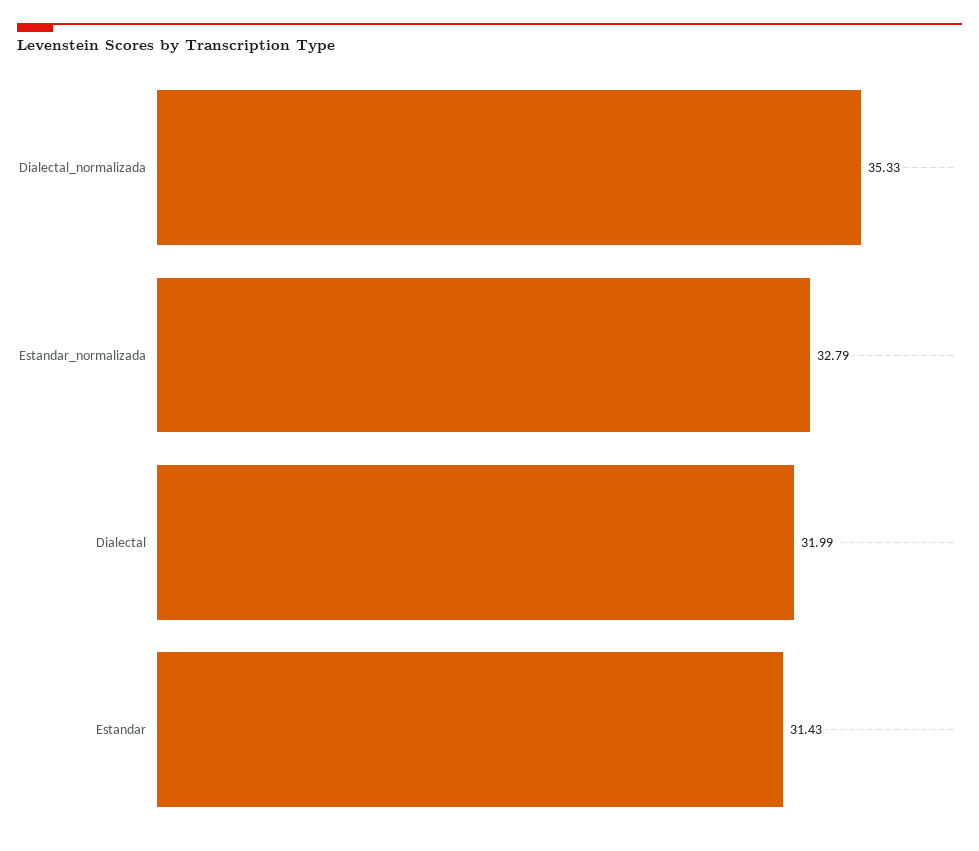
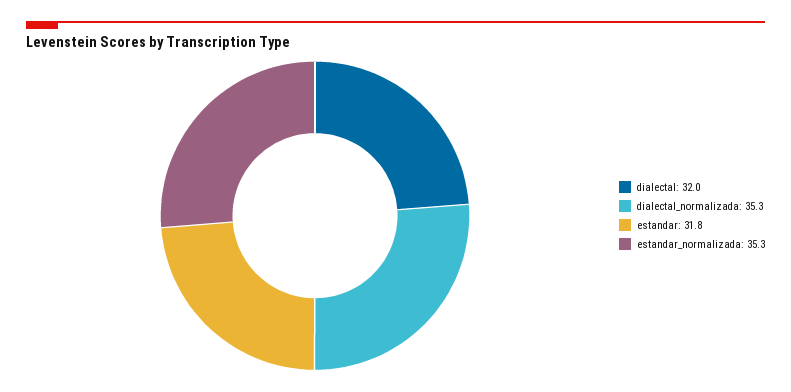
Estandar_normalizada: 32.79 -> 35.3
Estandar: 31.43 -> 31.8

